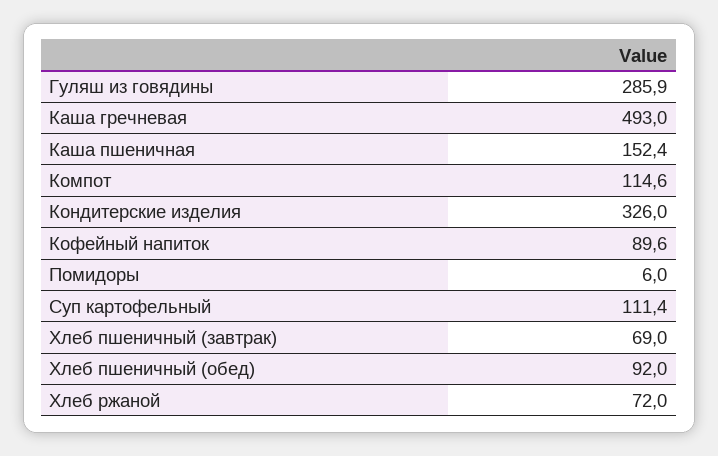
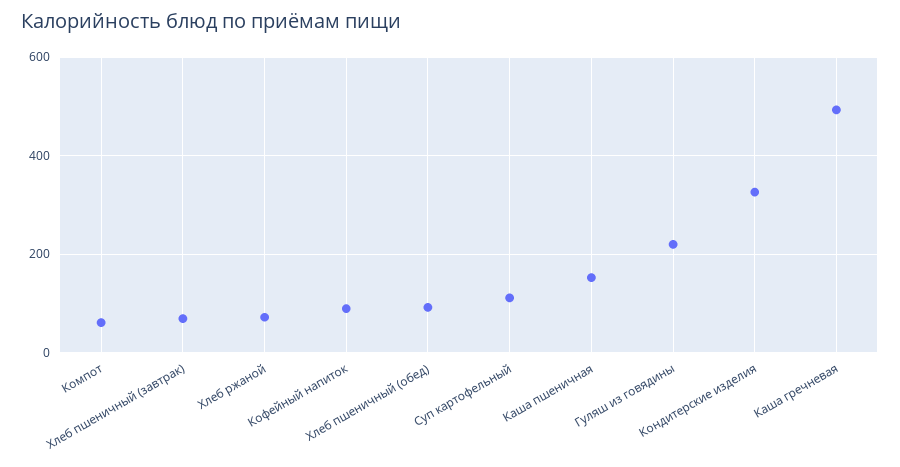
Гуляш из говядины: 285.9 -> 220
Компот: 114.6 -> 60
Помидоры: 6 -> none

